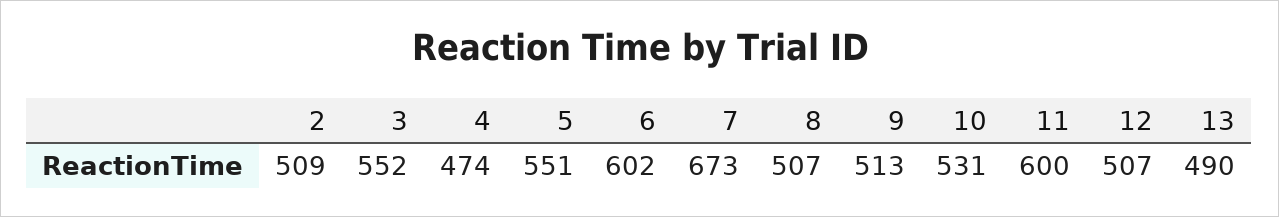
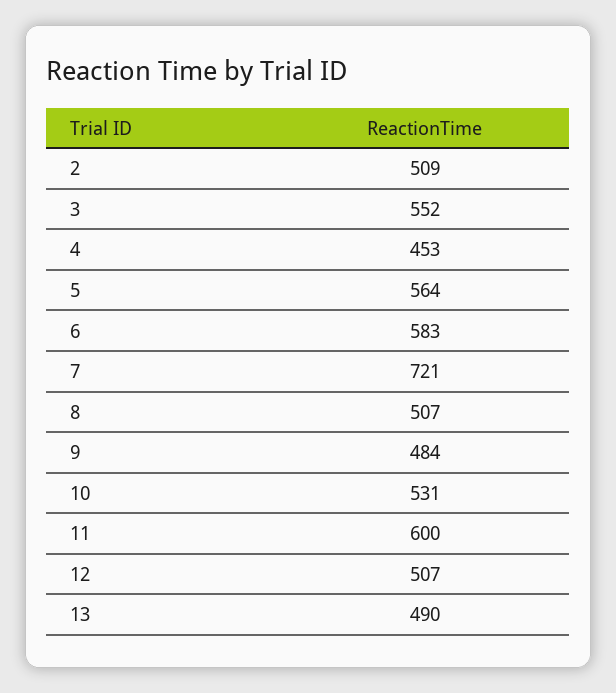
4: 474 -> 453
5: 551 -> 564
6: 602 -> 583
7: 673 -> 721
9: 513 -> 484

